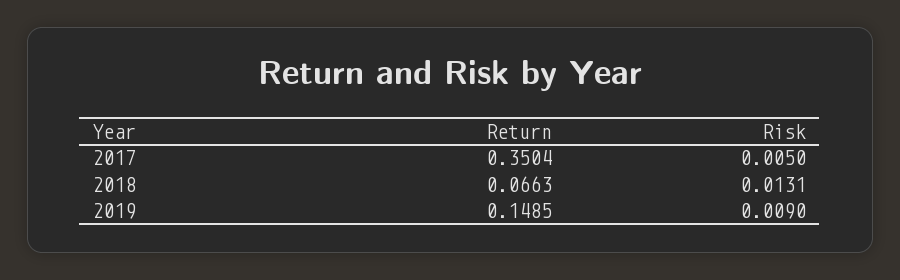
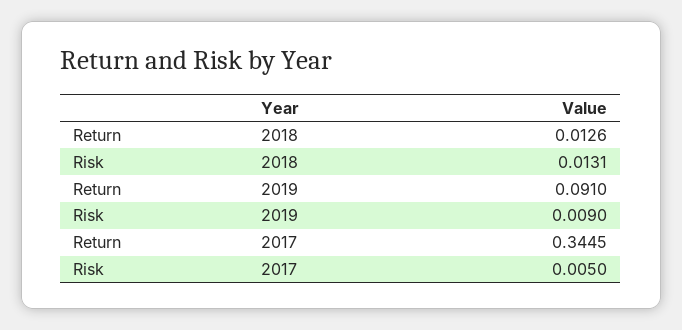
Return, 2017: 0.3504 -> 0.3445
Return, 2018: 0.0663 -> 0.0126
Return, 2019: 0.1485 -> 0.091

